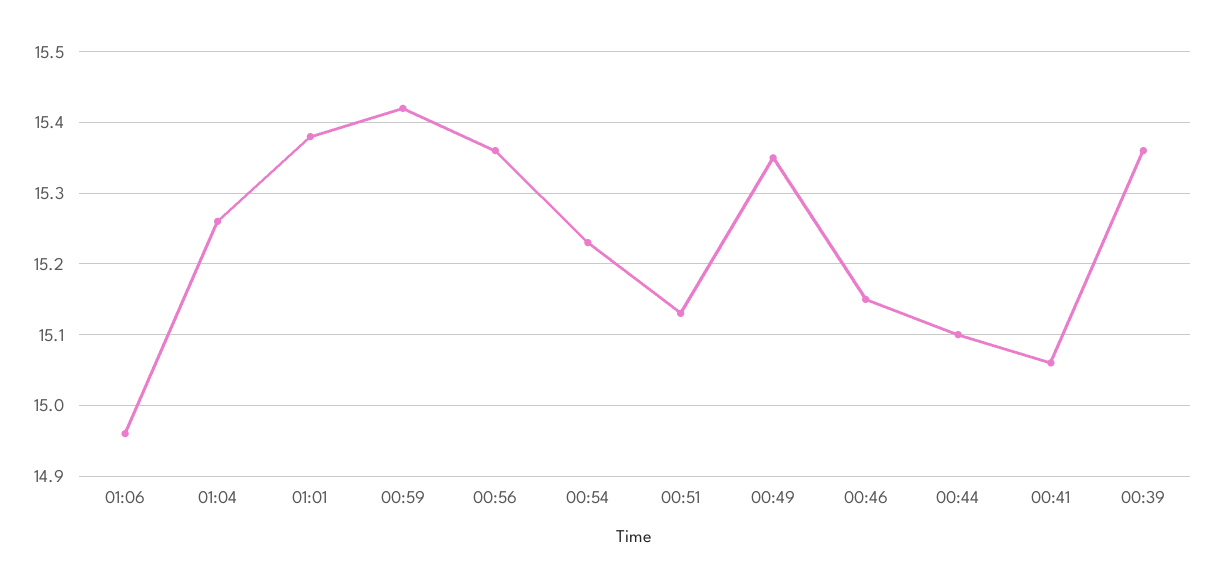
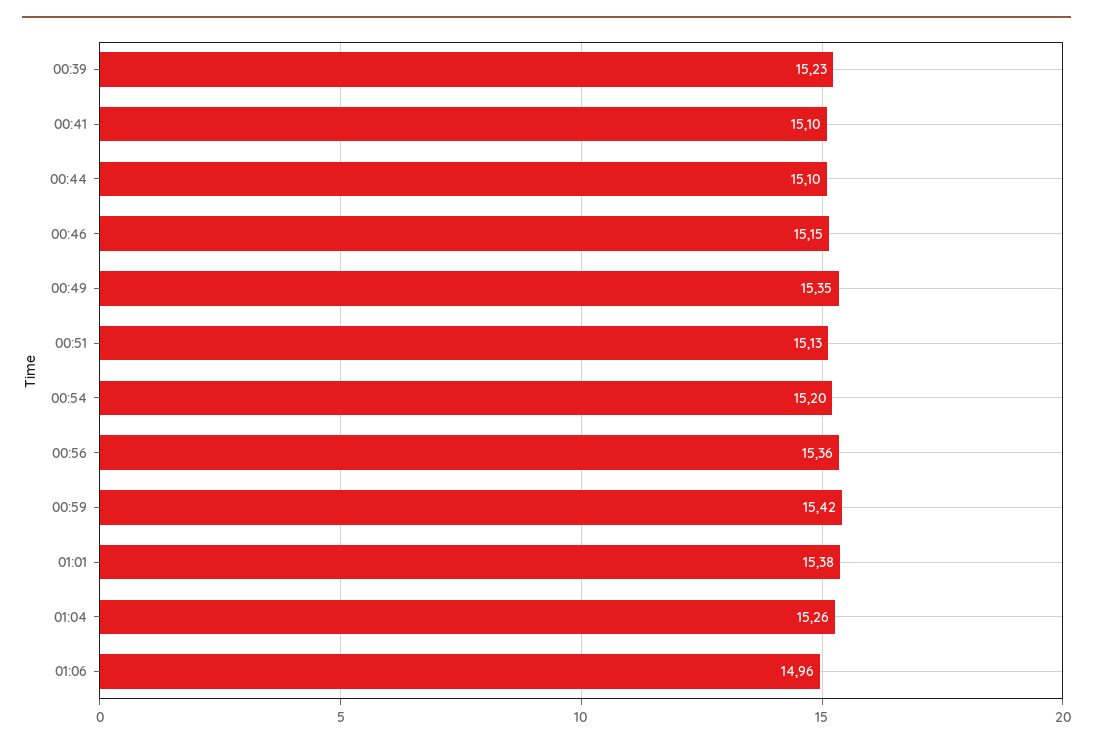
00:54: 15.23 -> 15.2
00:41: 15.06 -> 15.1
00:39: 15.36 -> 15.23

